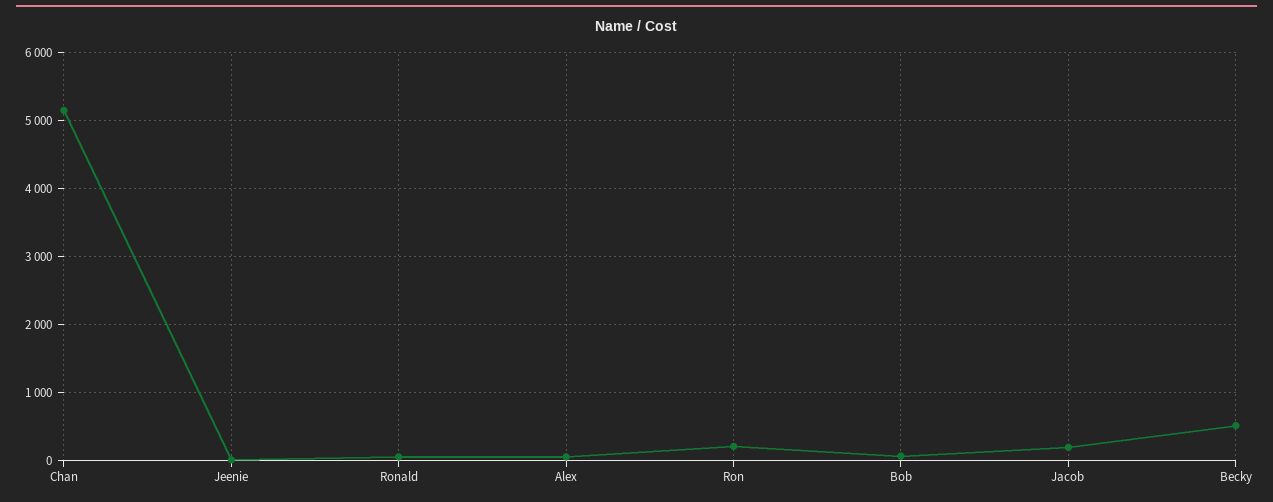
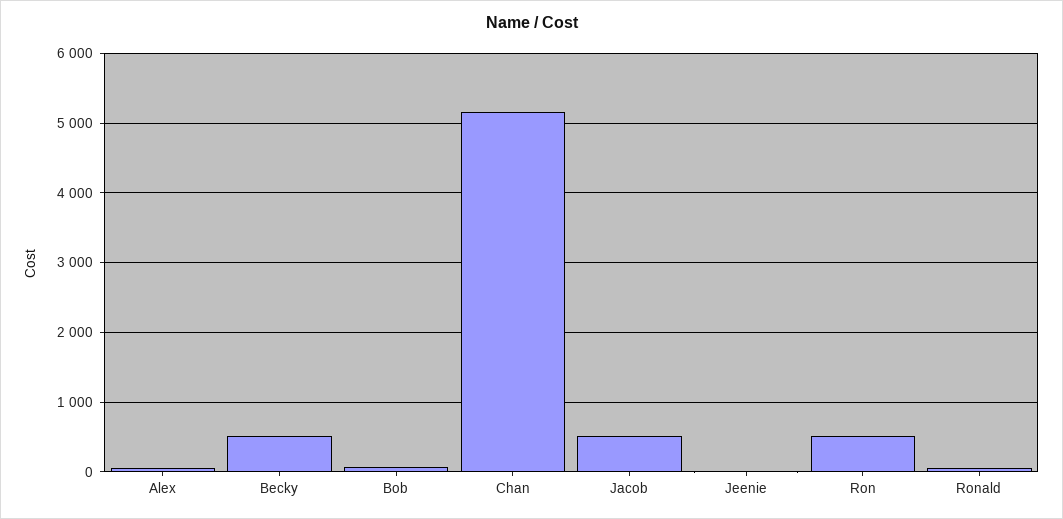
Ron: 200 -> 500
Jacob: 200 -> 500

